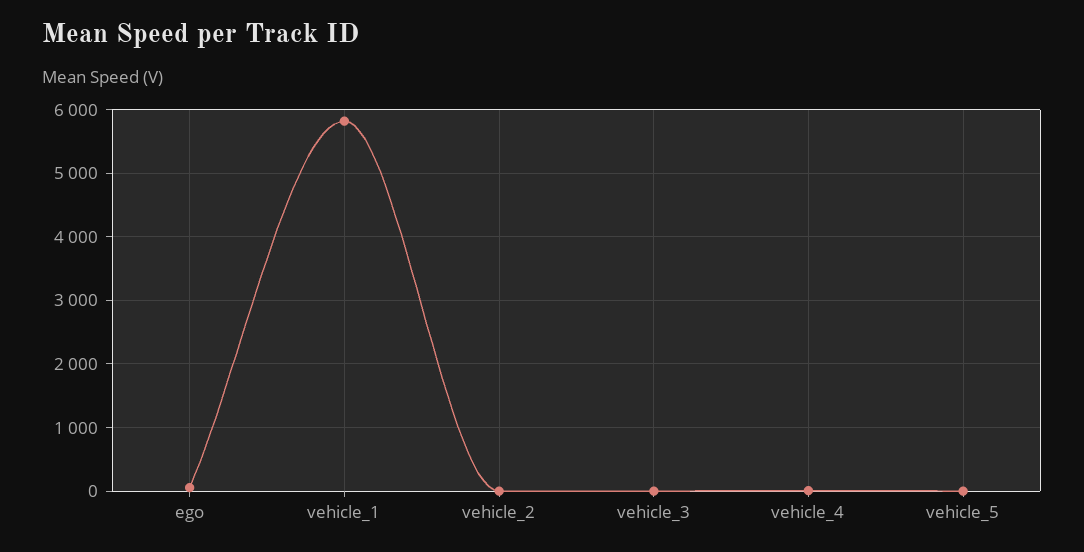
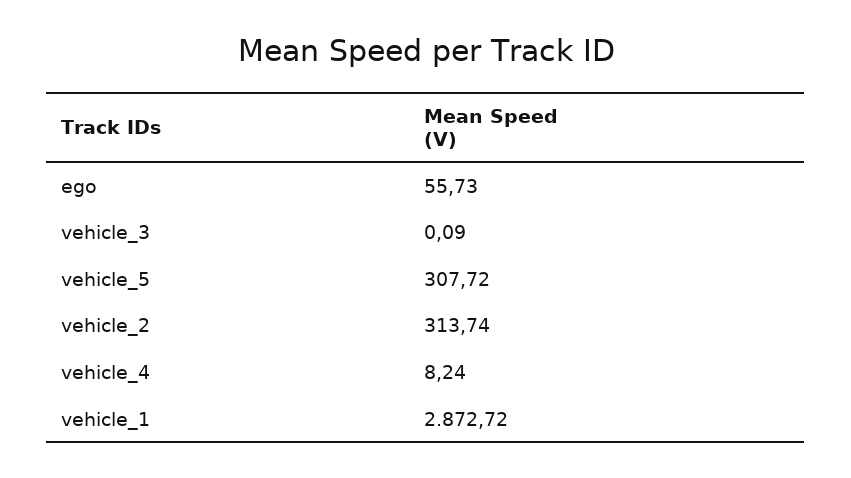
vehicle_1: 5800 -> 2872.72
vehicle_2: 0 -> 313.74
vehicle_5: 0 -> 307.72

